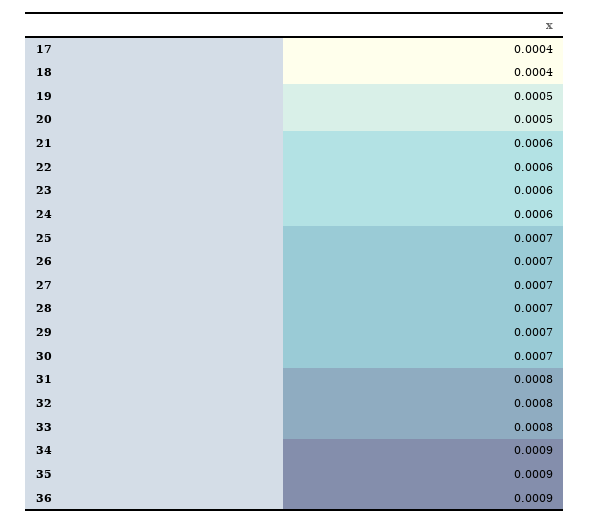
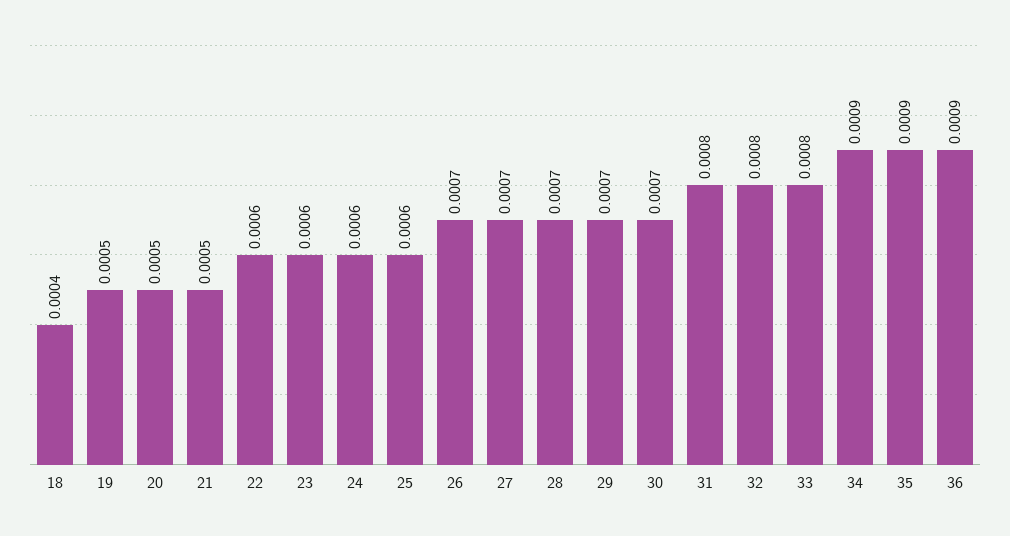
17: 0.0004 -> none
21: 0.0006 -> 0.0005
25: 0.0007 -> 0.0006

